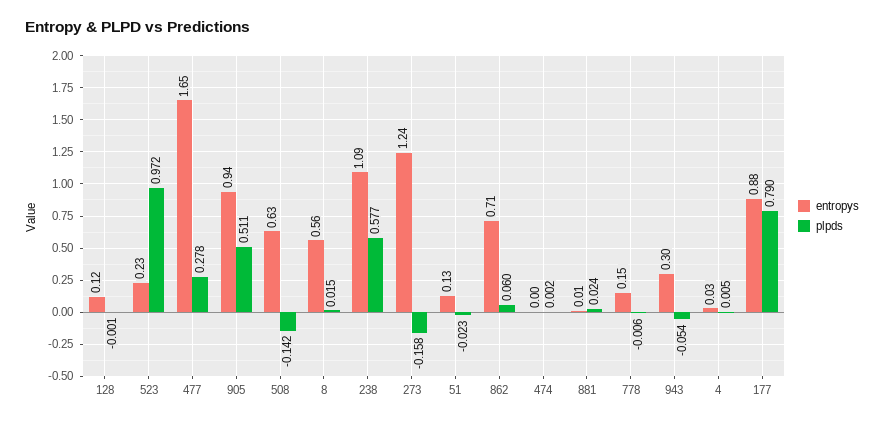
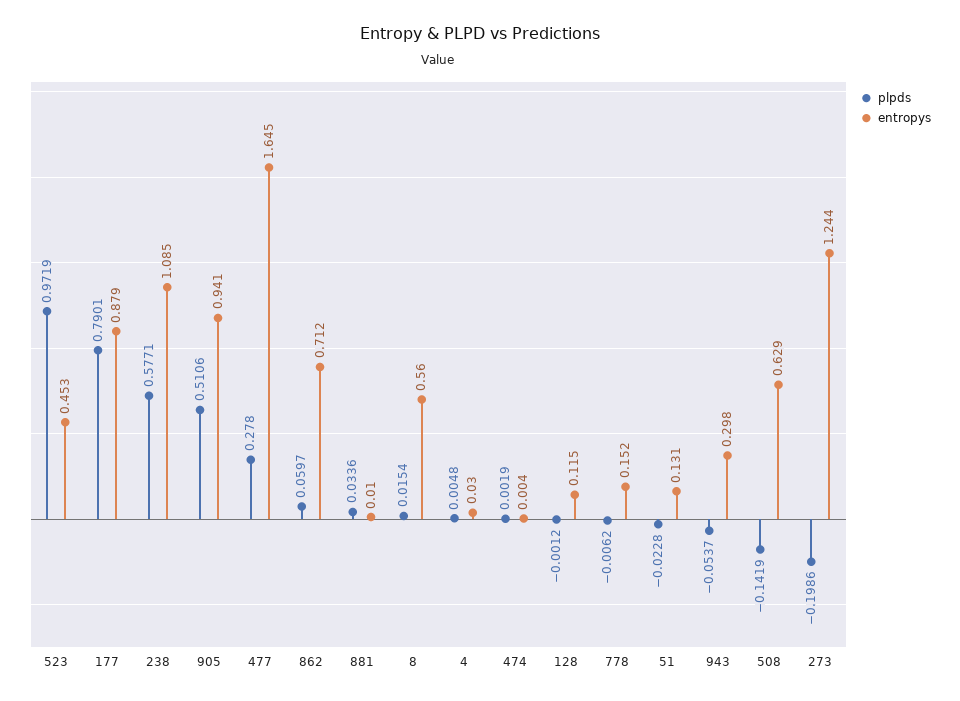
entropys, 523: 0.23 -> 0.453
plpds, 273: -0.158 -> -0.1986
plpds, 881: 0.024 -> 0.0336

